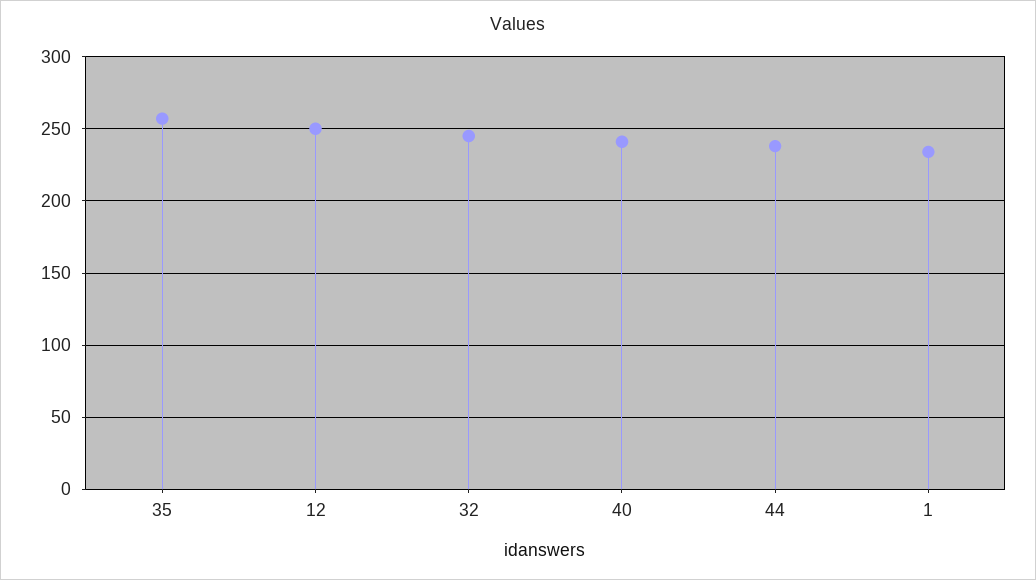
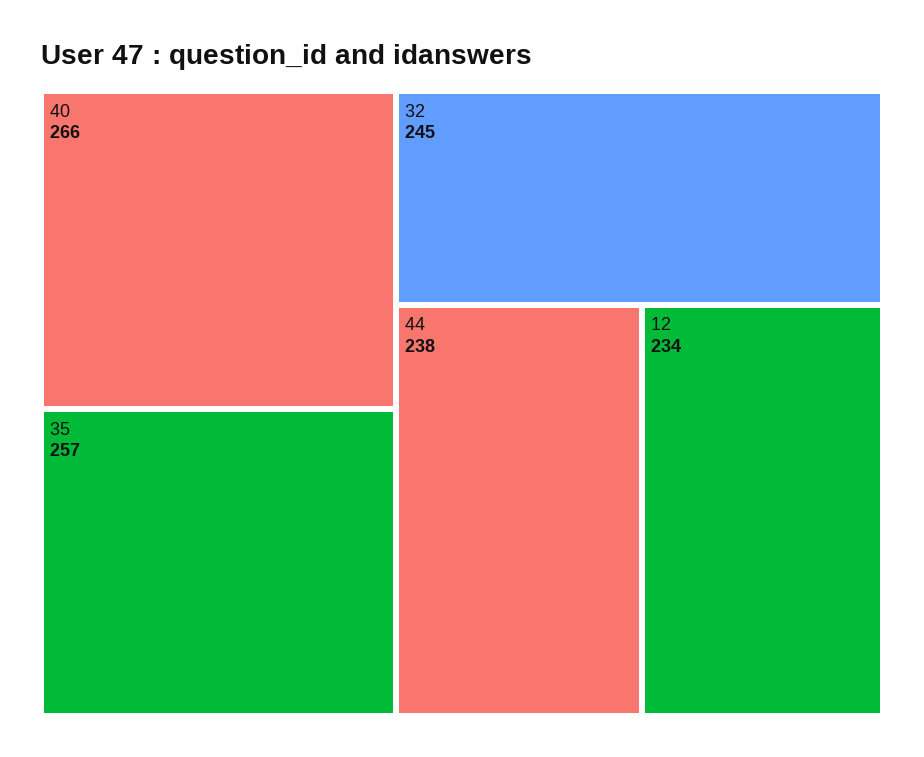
12: 250 -> 234
40: 240 -> 266
1: 235 -> none

